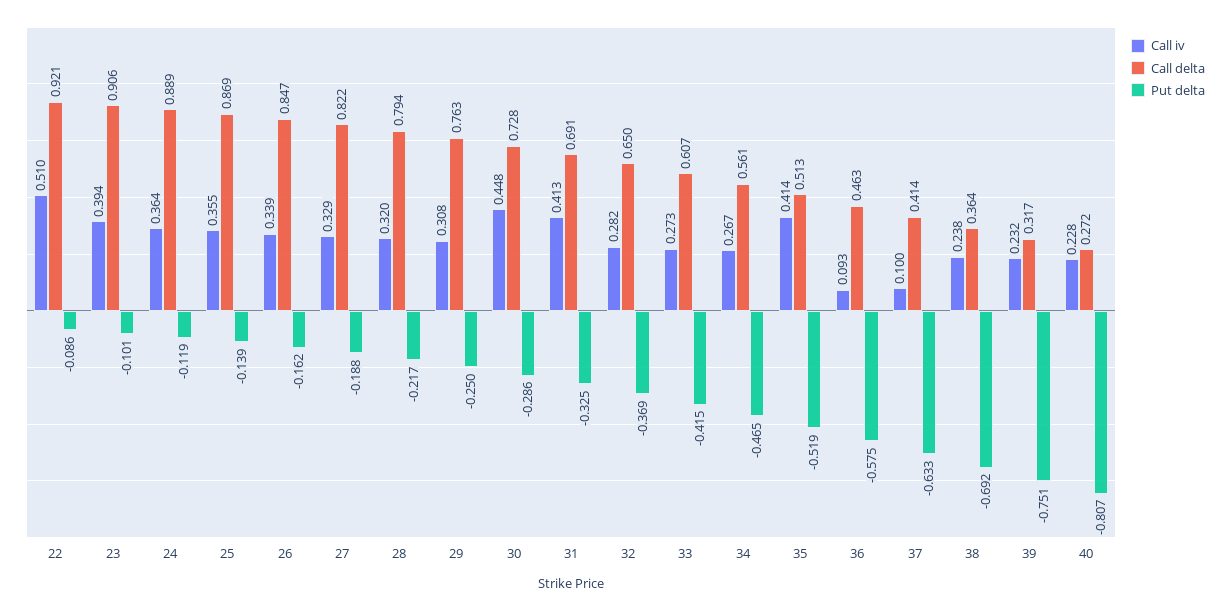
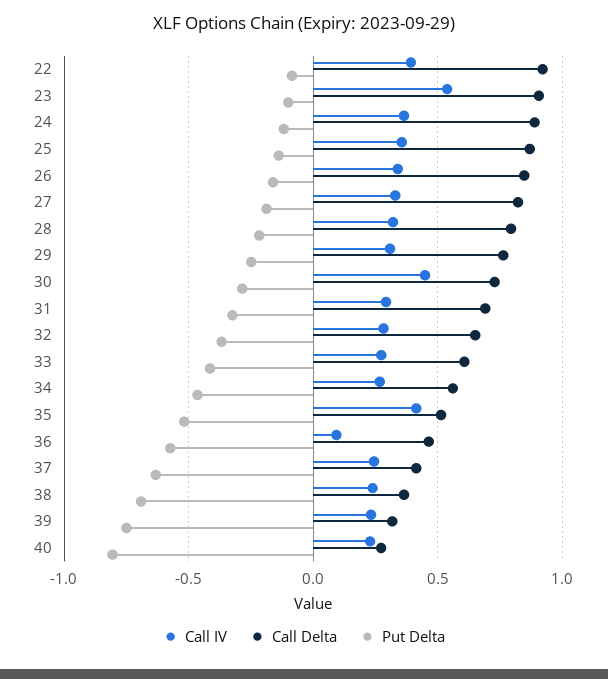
Call iv, 22: 0.51 -> 0.4
Call iv, 23: 0.394 -> 0.55
Call iv, 31: 0.413 -> 0.3
Call iv, 37: 0.1 -> 0.25

